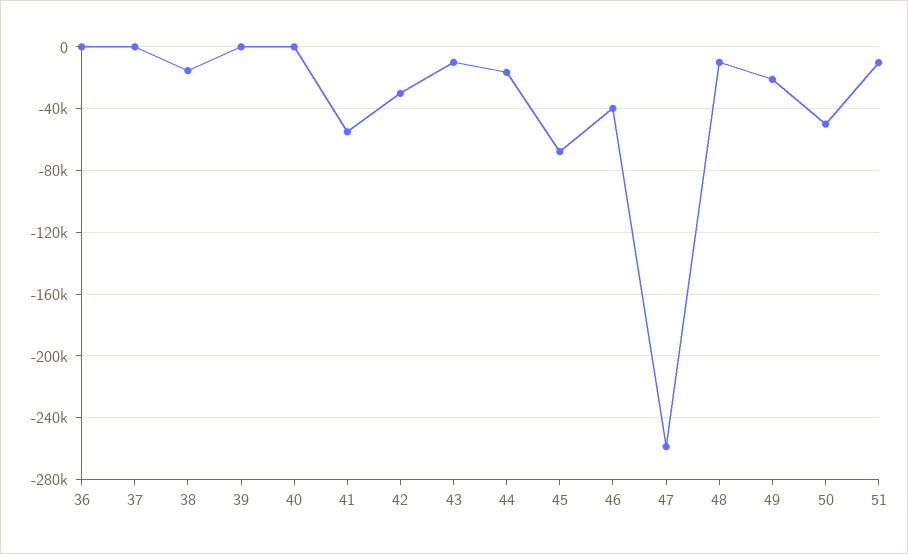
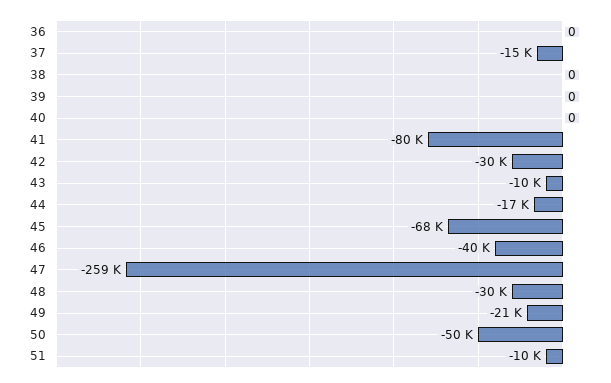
37: 0 -> -15000
38: -15000 -> 0
41: -55000 -> -80000
48: -10000 -> -30000

